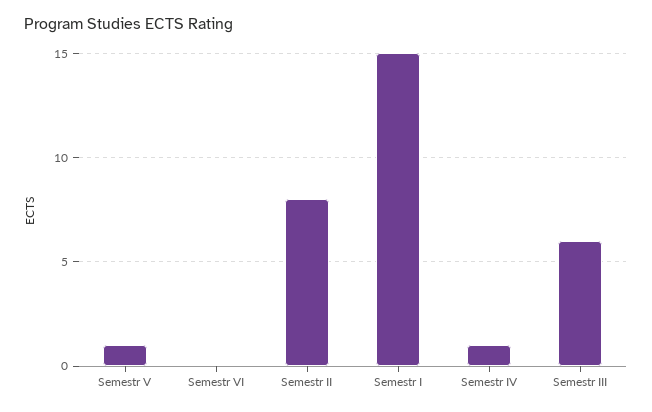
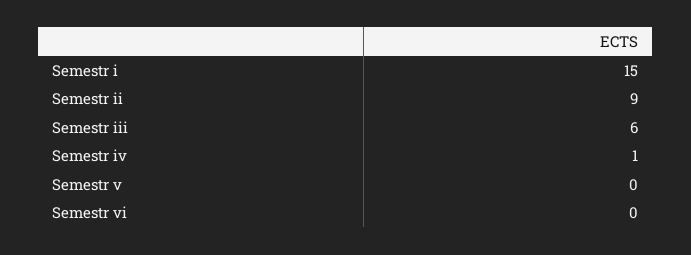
Semestr V: 1 -> 0
Semestr II: 8 -> 9

